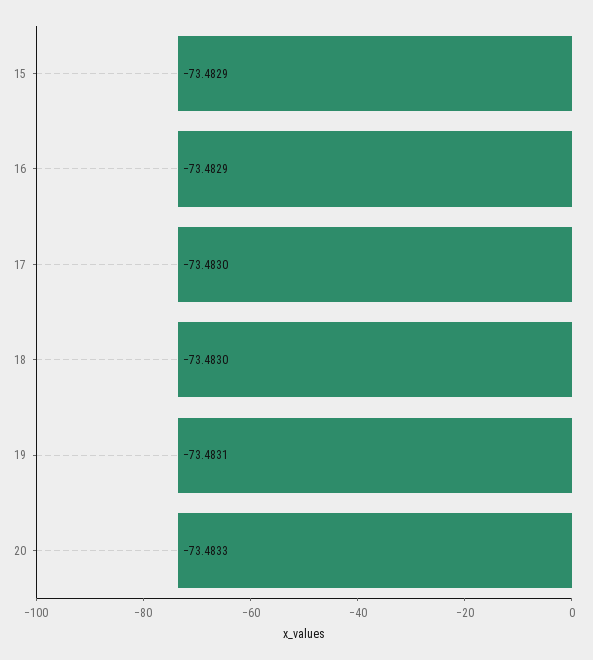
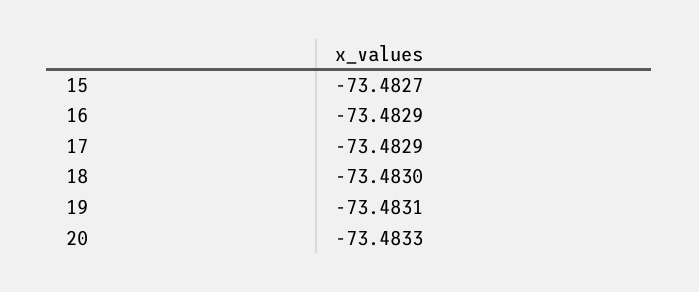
15: -73.4829 -> -73.4827
17: -73.483 -> -73.4829

